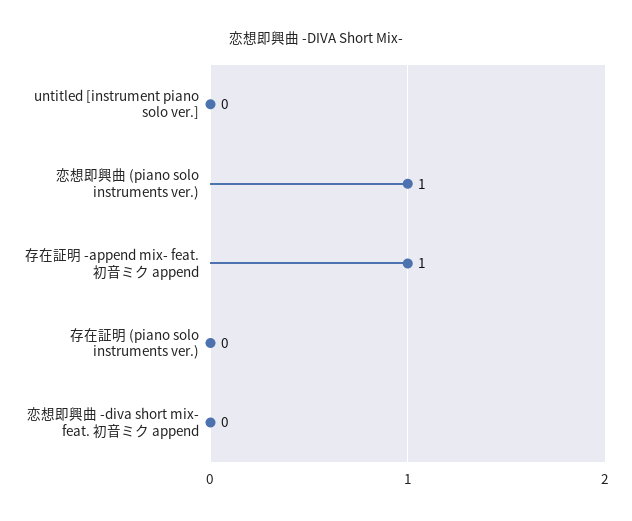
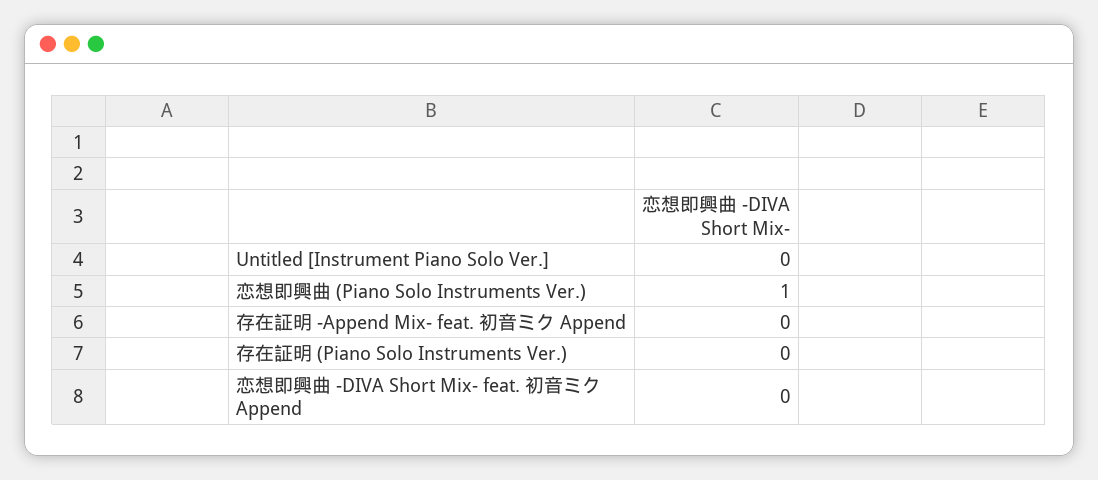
存在証明 -append mix- feat. 初音ミク append: 1 -> 0

